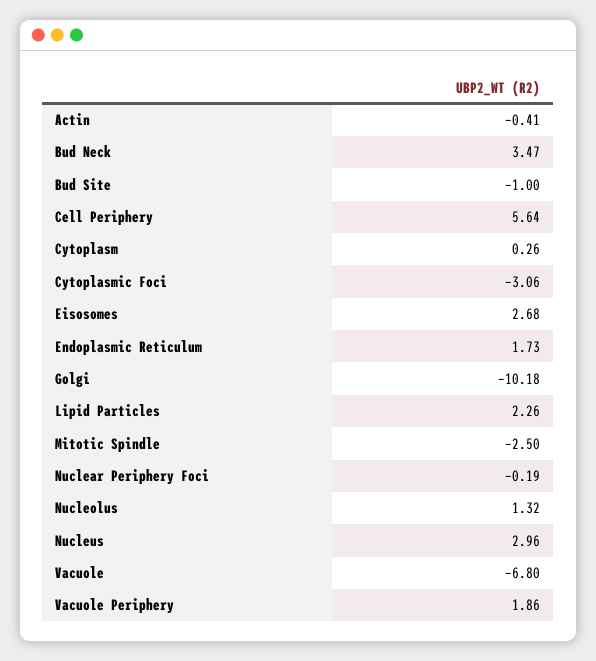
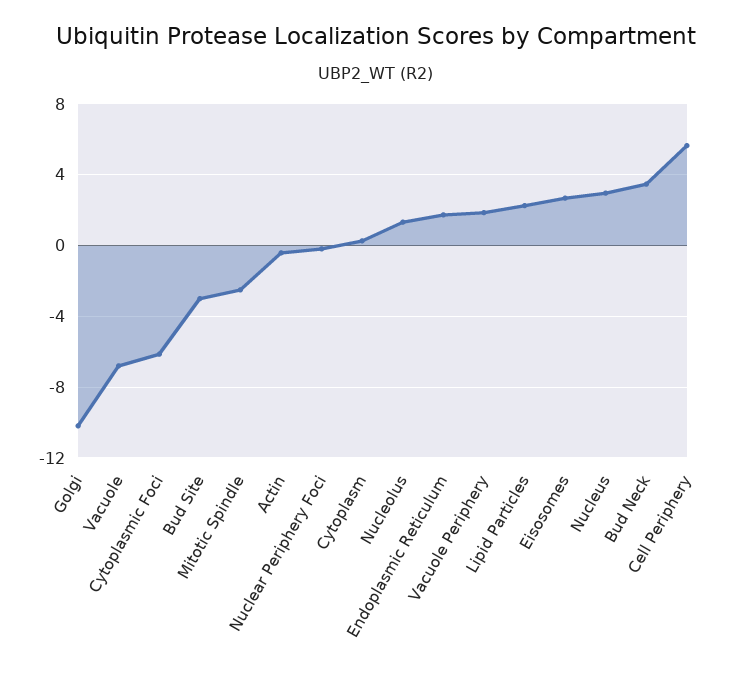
Bud Site: -1 -> -3
Cytoplasmic Foci: -3.06 -> -6

